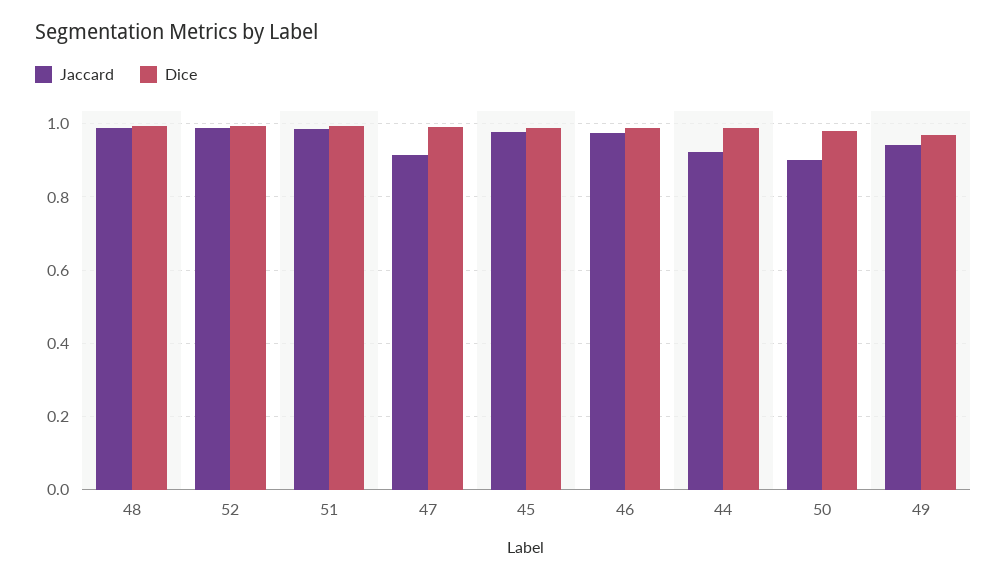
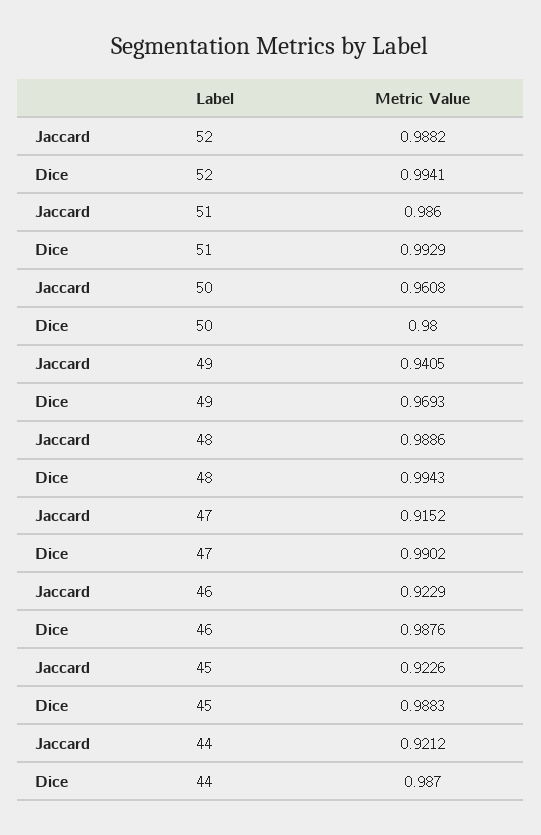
Jaccard, 45: 0.98 -> 0.9226
Jaccard, 46: 0.98 -> 0.9229
Jaccard, 50: 0.9 -> 0.9608

